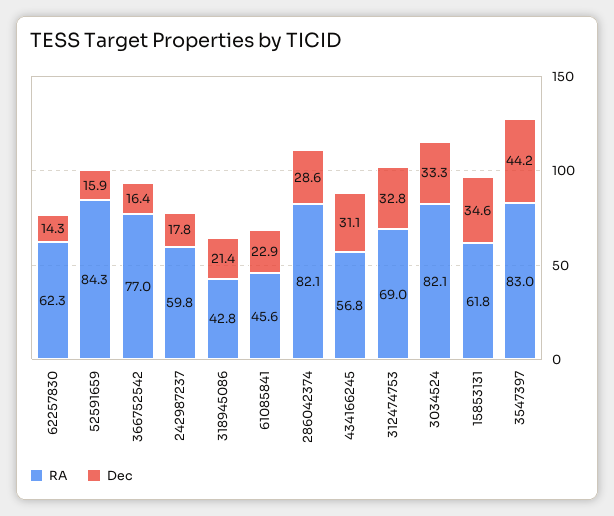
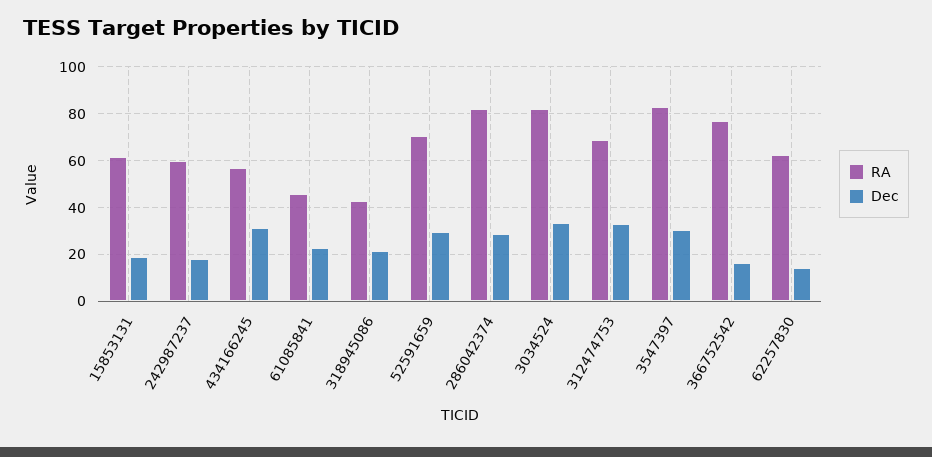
RA, 52591659: 84.3 -> 70
Dec, 52591659: 15.9 -> 30
Dec, 15853131: 34.6 -> 20
Dec, 3547397: 44.2 -> 30

